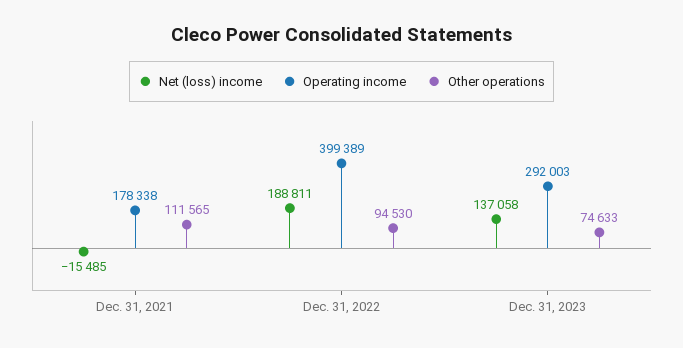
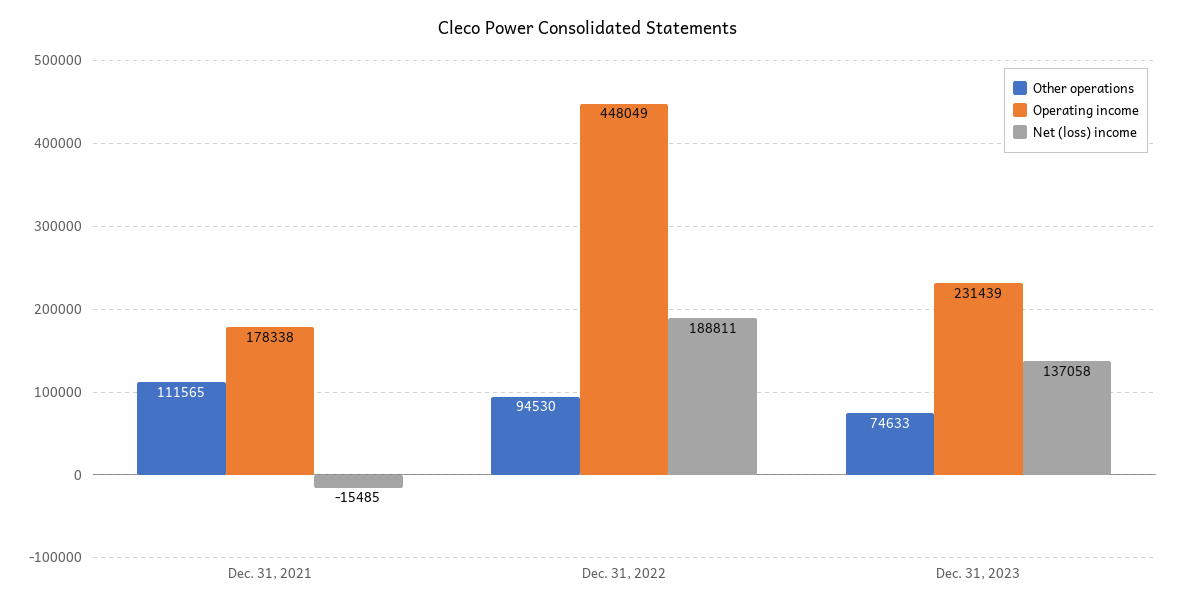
Operating income, Dec. 31, 2022: 399389 -> 448049
Operating income, Dec. 31, 2023: 292003 -> 231439

